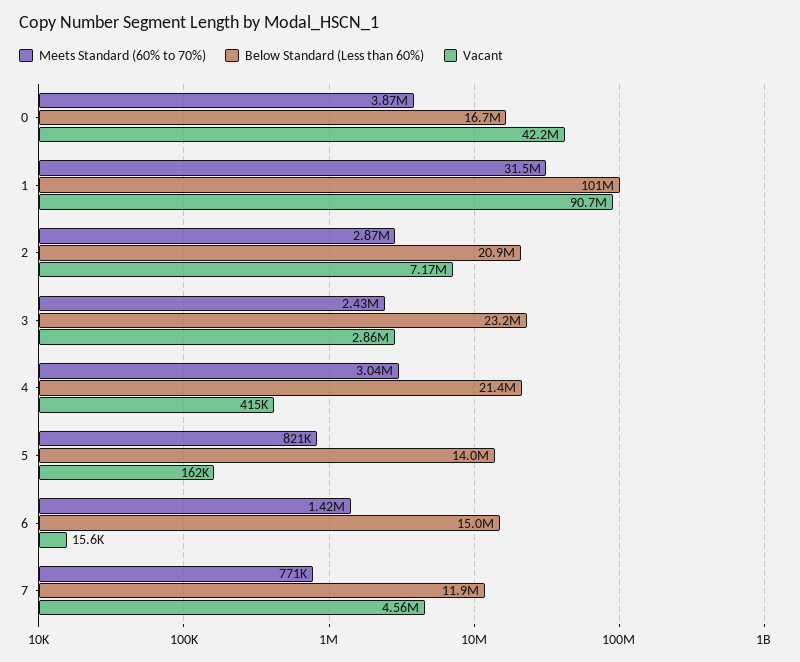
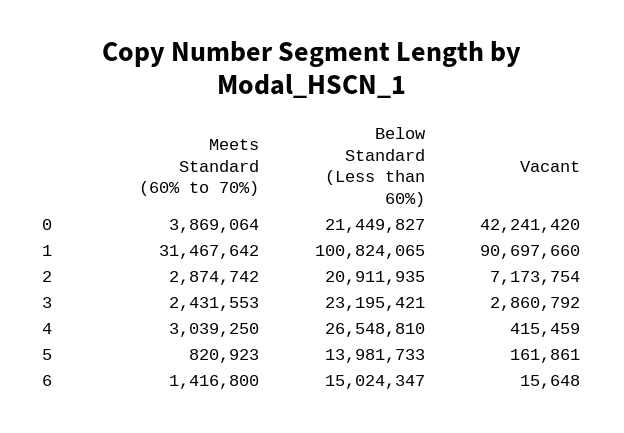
Below Standard (Less than 60%), 0: 16700000 -> 21449827
Below Standard (Less than 60%), 4: 21400000 -> 26548810
Meets Standard (60% to 70%), 7: 771000 -> none
Below Standard (Less than 60%), 7: 11900000 -> none
Vacant, 7: 4560000 -> none

